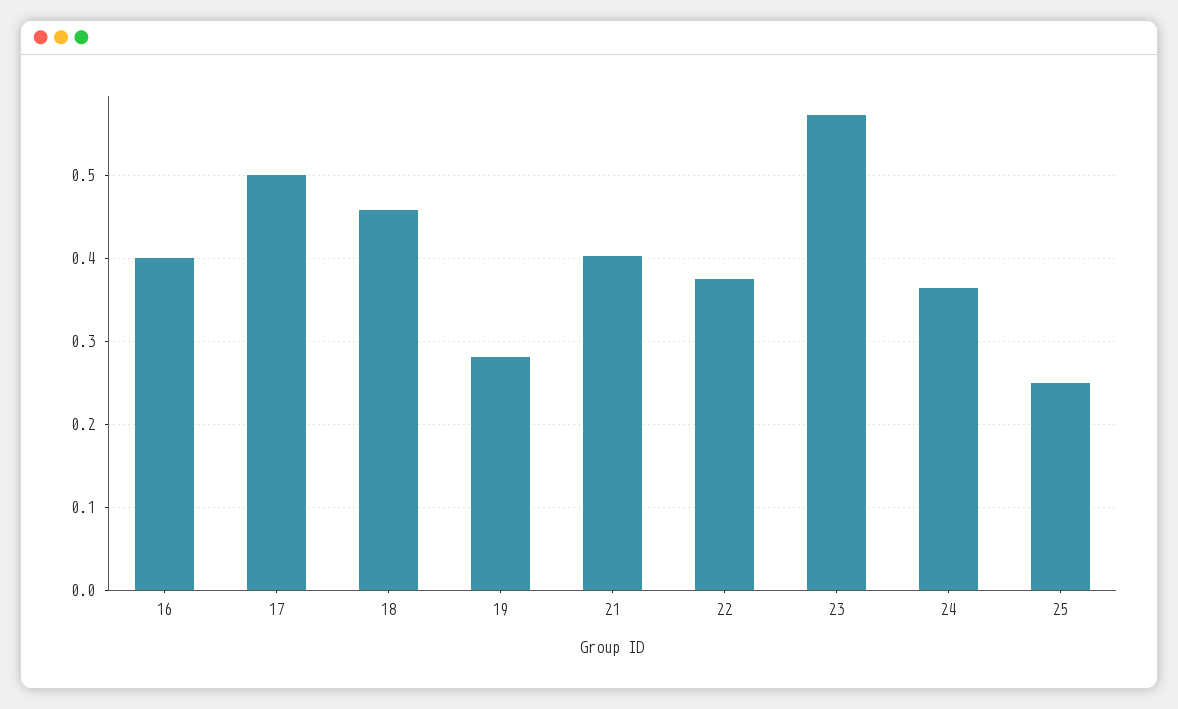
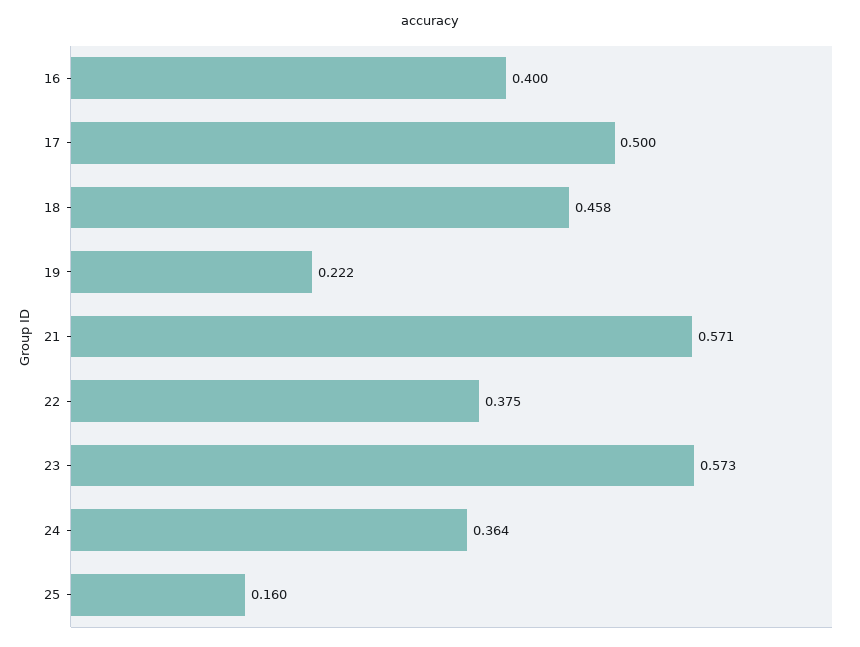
19: 0.28 -> 0.222
21: 0.4 -> 0.571
25: 0.25 -> 0.16

